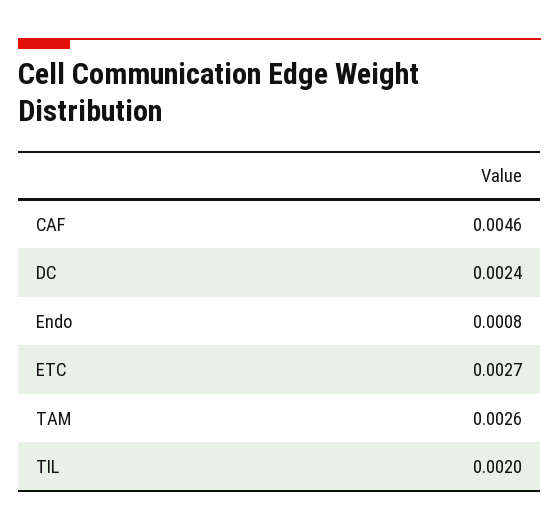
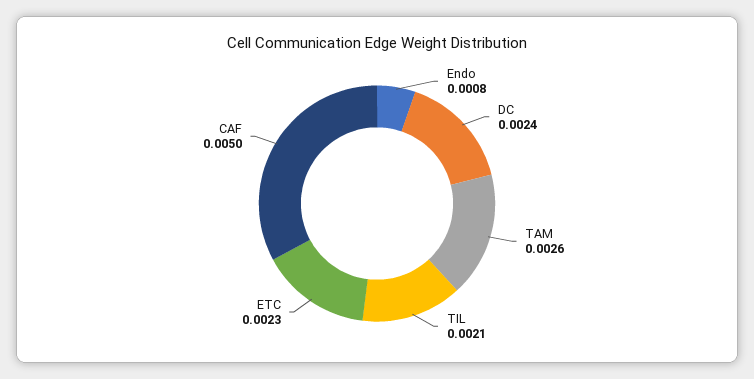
CAF: 0.0046 -> 0.005
ETC: 0.0027 -> 0.0023
TIL: 0.002 -> 0.0021

